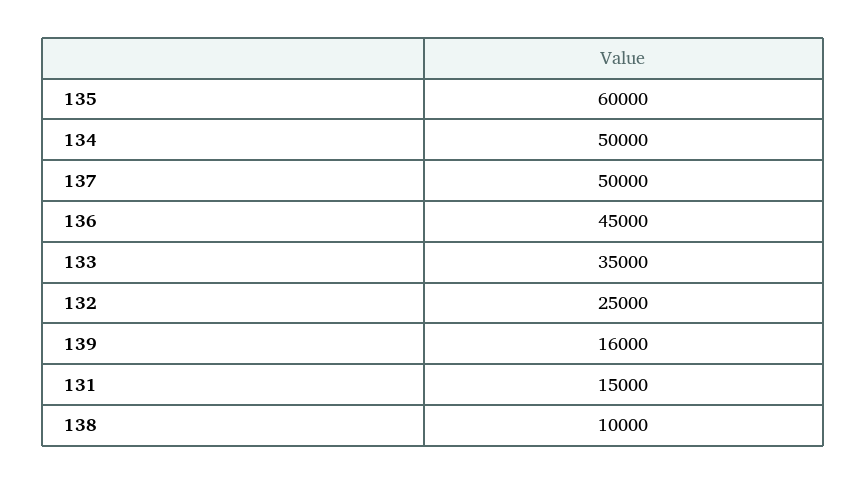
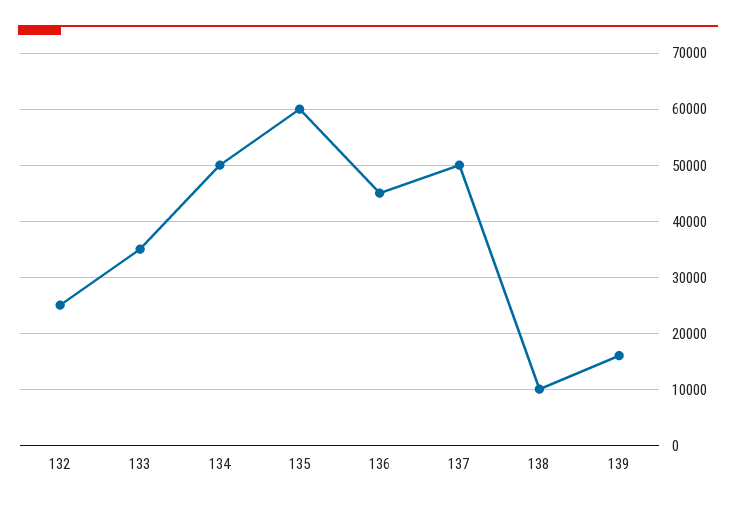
131: 15000 -> none

